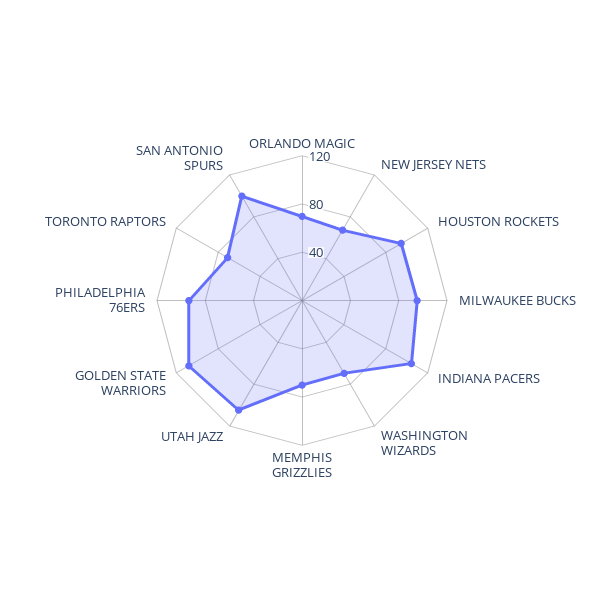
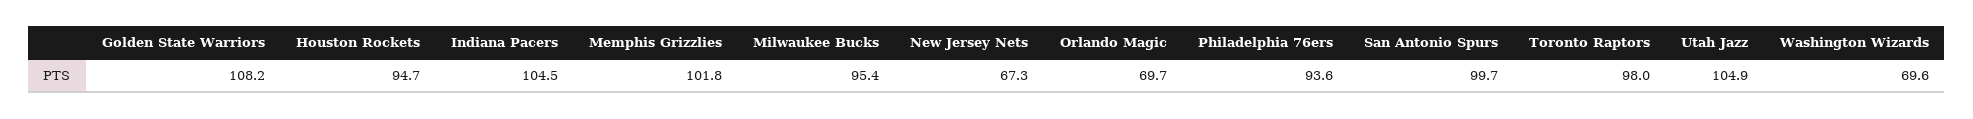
MEMPHIS GRIZZLIES: 70 -> 101.8
TORONTO RAPTORS: 70 -> 98

